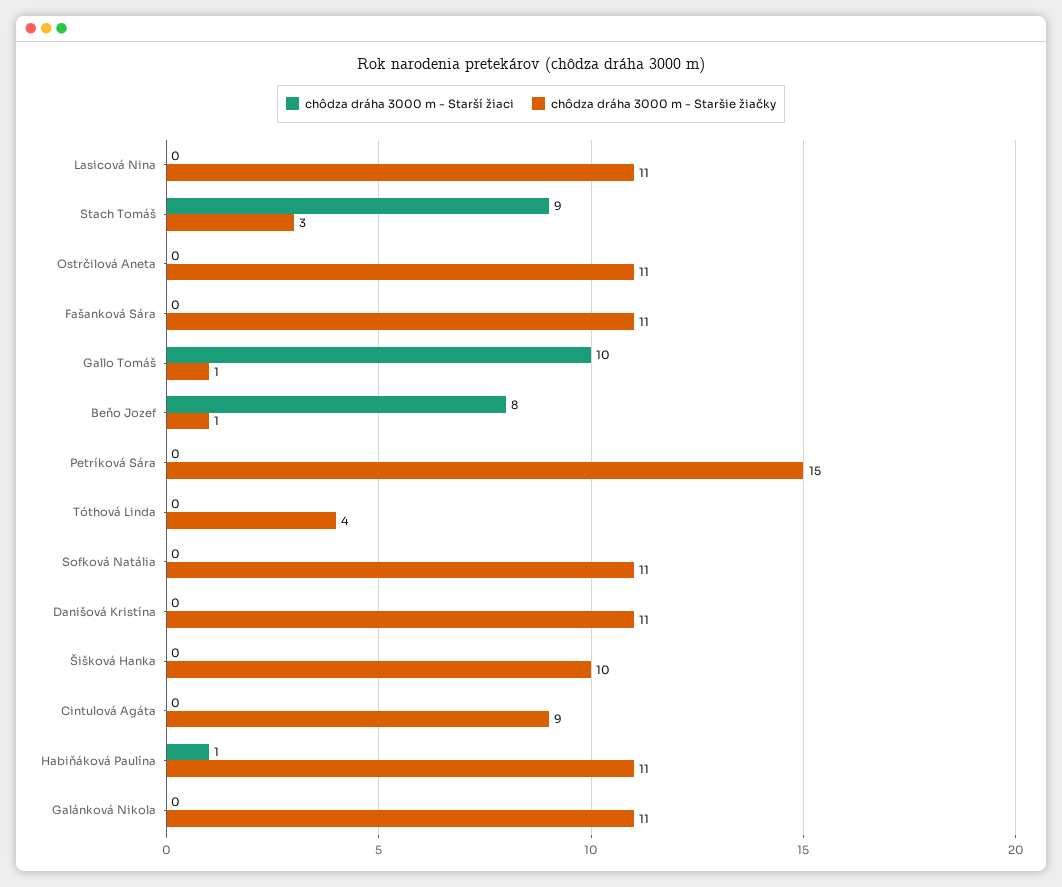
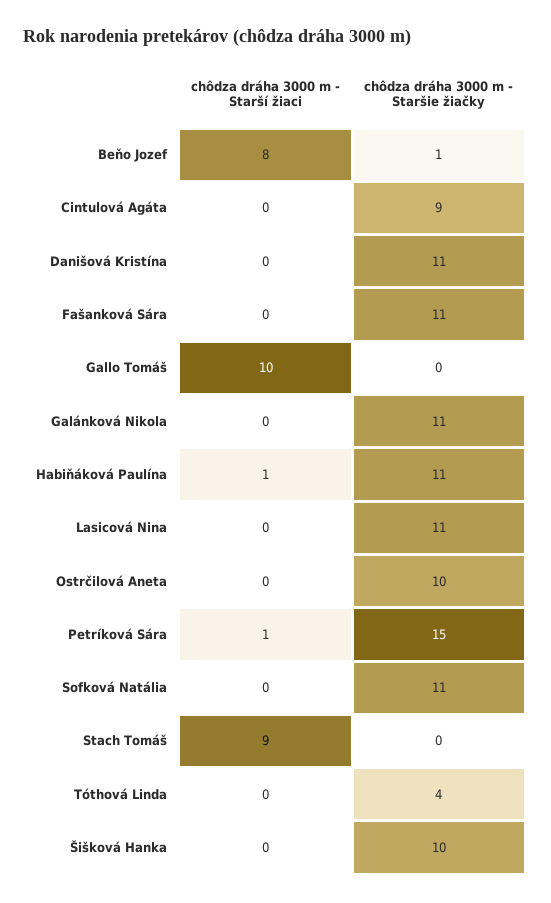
chôdza dráha 3000 m - Staršie žiačky, Stach Tomáš: 3 -> 0
chôdza dráha 3000 m - Staršie žiačky, Ostrčilová Aneta: 11 -> 10
chôdza dráha 3000 m - Staršie žiačky, Gallo Tomáš: 1 -> 0
chôdza dráha 3000 m - Starší žiaci, Petríková Sára: 0 -> 1

